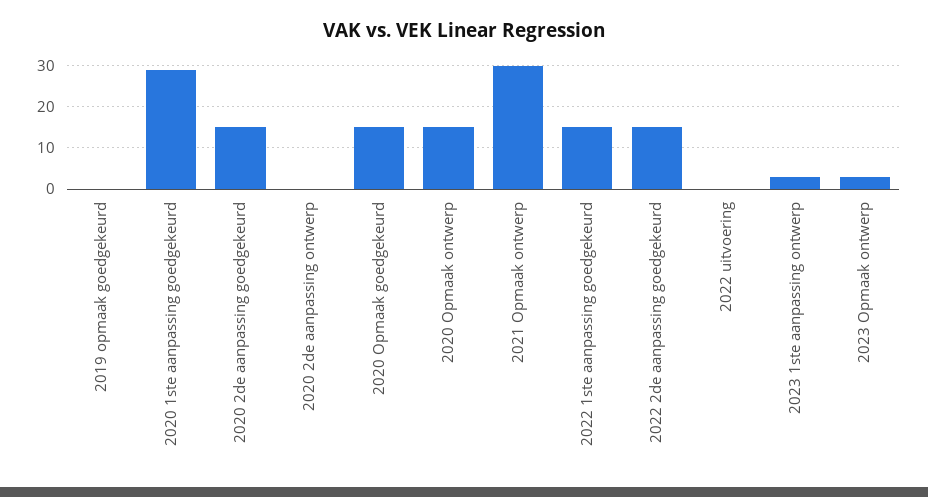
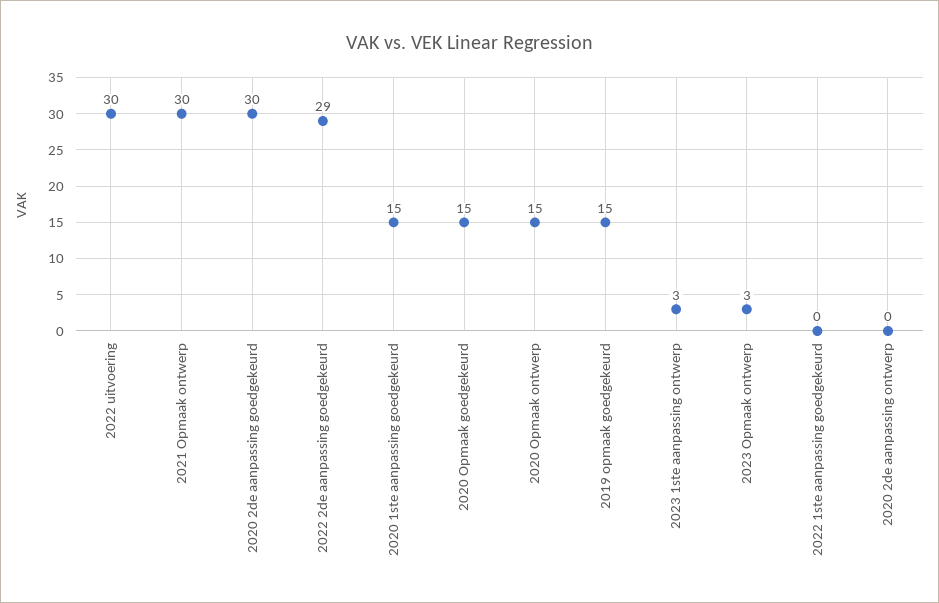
2019 opmaak goedgekeurd: 0 -> 15
2020 1ste aanpassing goedgekeurd: 30 -> 15
2020 2de aanpassing goedgekeurd: 15 -> 30
2022 1ste aanpassing goedgekeurd: 15 -> 0
2022 2de aanpassing goedgekeurd: 15 -> 29
2022 uitvoering: 0 -> 30

